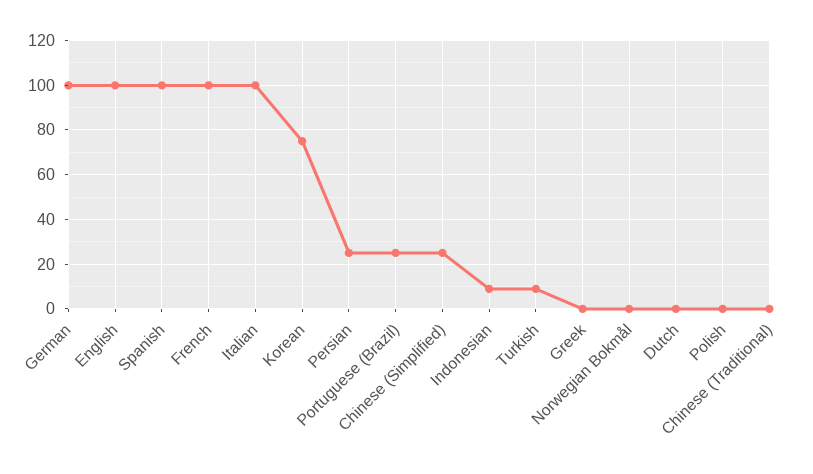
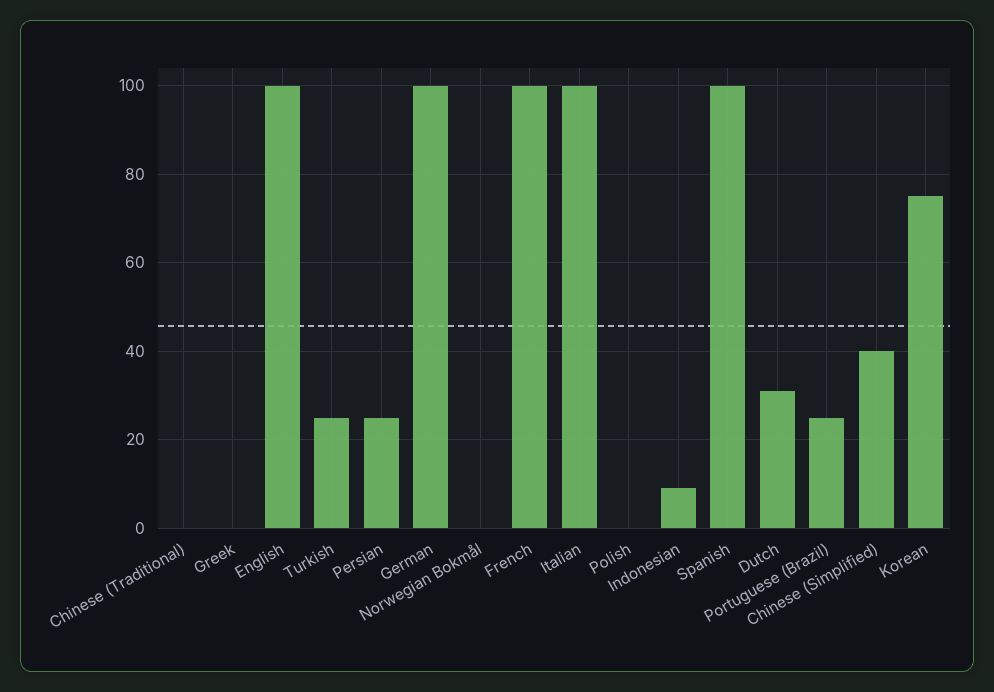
Chinese (Simplified): 25 -> 40
Turkish: 10 -> 25
Dutch: 0 -> 30

